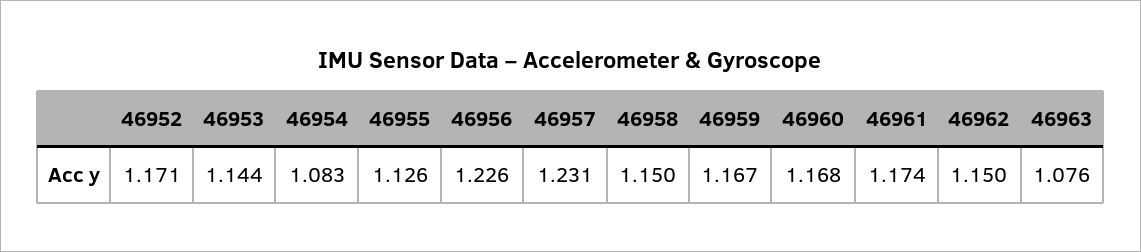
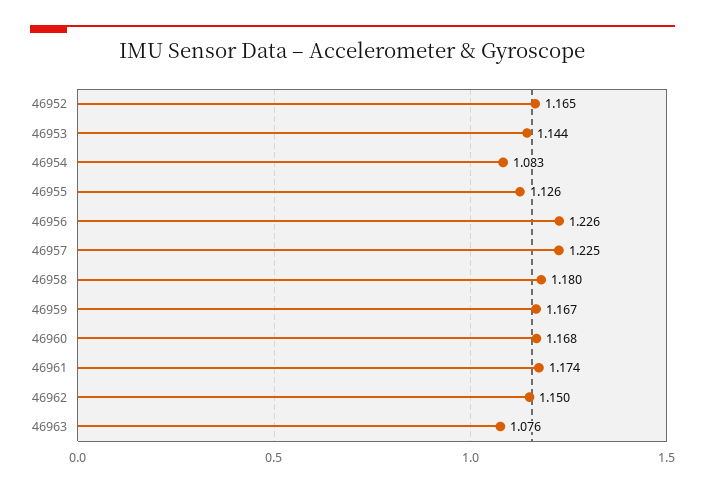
46952: 1.171 -> 1.165
46957: 1.231 -> 1.225
46958: 1.15 -> 1.18

